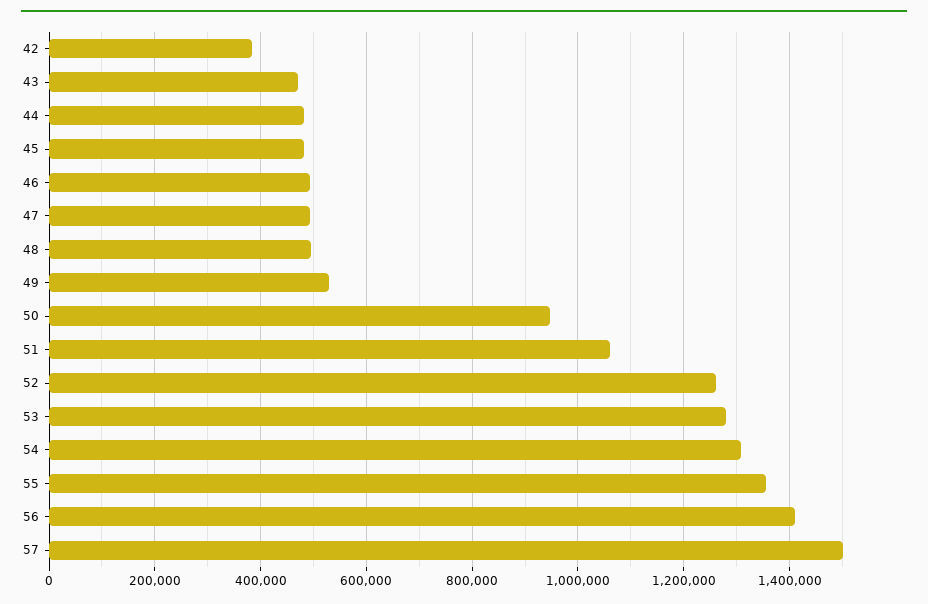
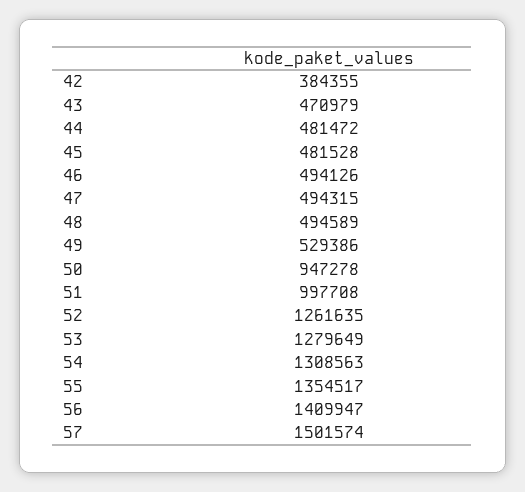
51: 1060000 -> 997708

